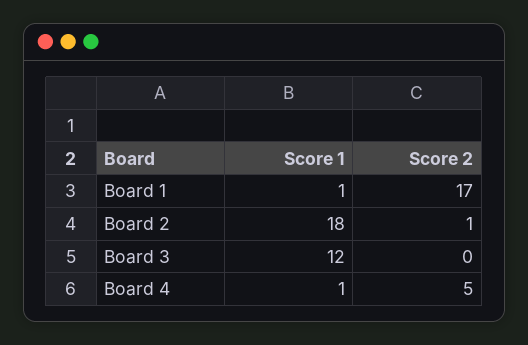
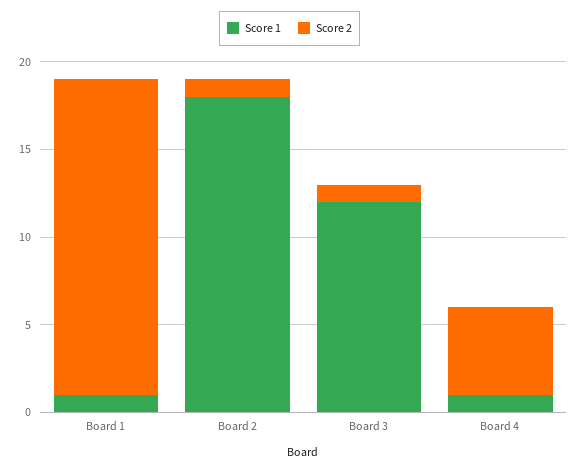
Score 2, Board 1: 17 -> 18
Score 2, Board 3: 0 -> 1

